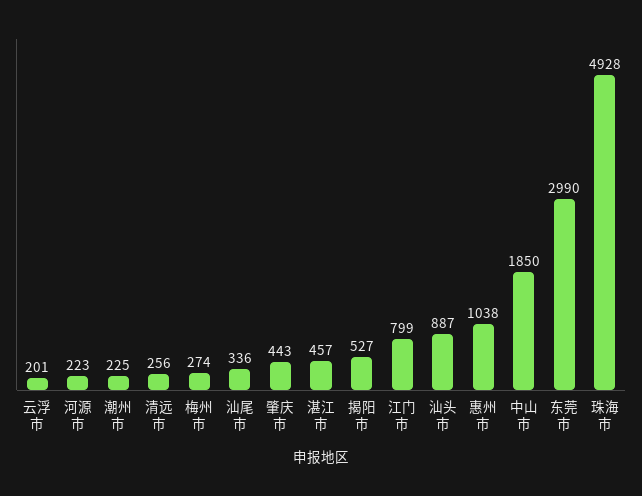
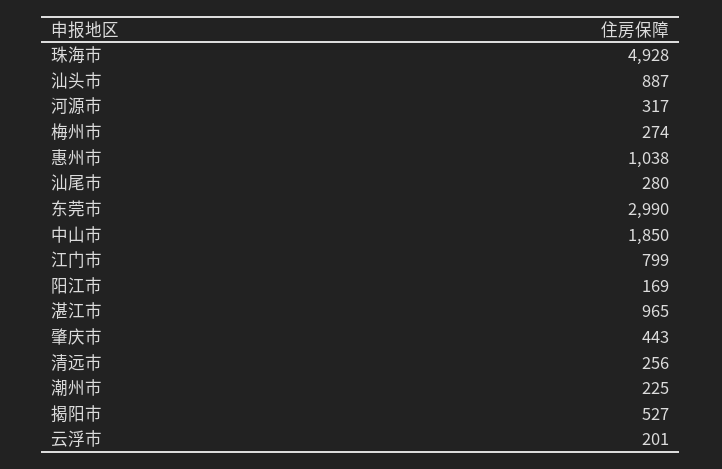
河源市: 223 -> 317
汕尾市: 336 -> 280
湛江市: 457 -> 965
阳江市: none -> 169

